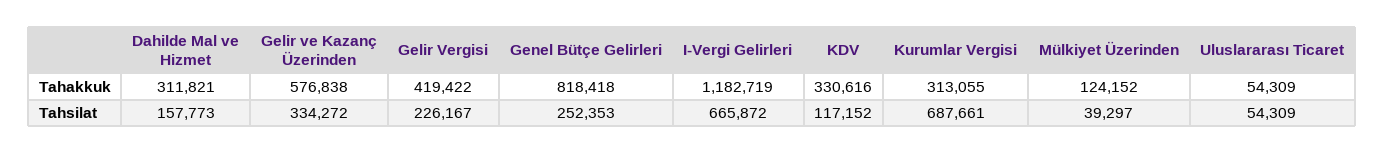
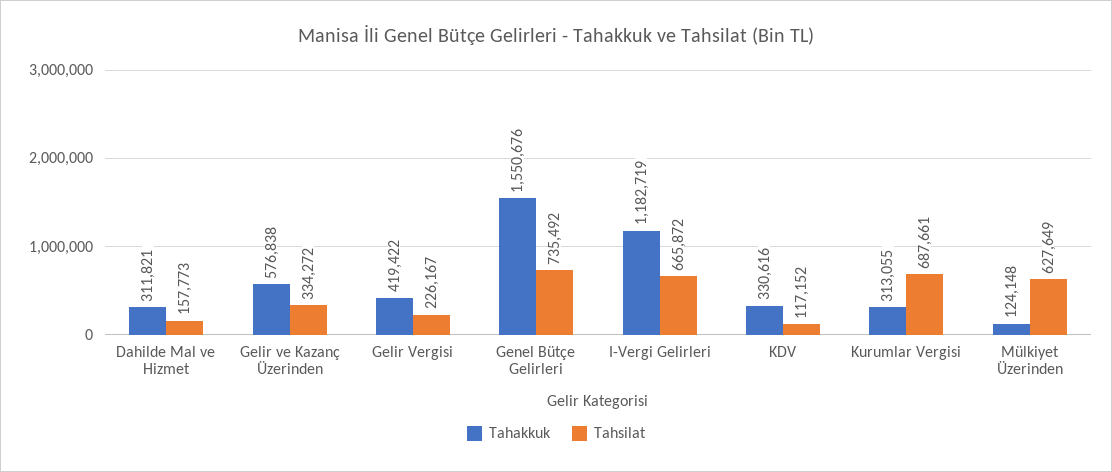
Tahakkuk, Genel Bütçe Gelirleri: 818418 -> 1550676
Tahakkuk, Mülkiyet Üzerinden: 124152 -> 124148
Tahakkuk, Uluslararası Ticaret: 54309 -> none
Tahsilat, Genel Bütçe Gelirleri: 252353 -> 735492
Tahsilat, Mülkiyet Üzerinden: 39297 -> 627649
Tahsilat, Uluslararası Ticaret: 54309 -> none

